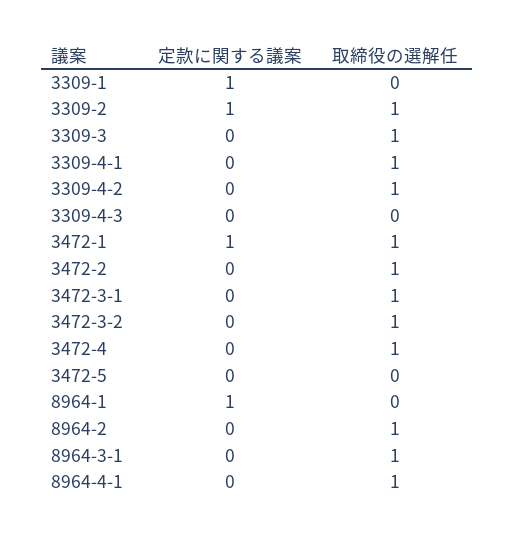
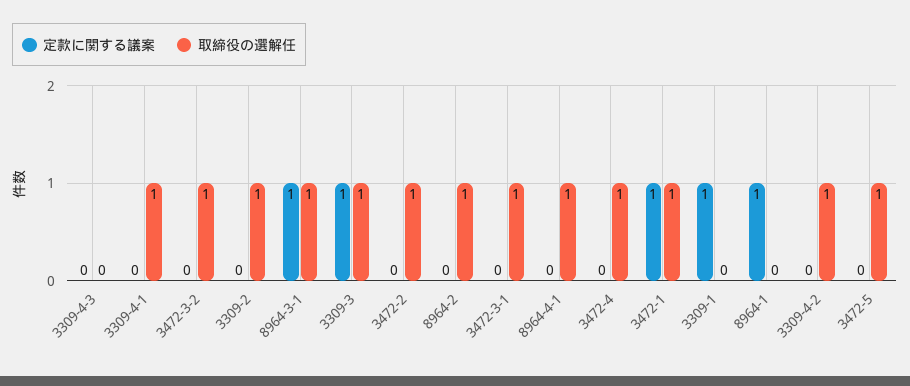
定款に関する議案, 3309-2: 1 -> 0
定款に関する議案, 3309-3: 0 -> 1
取締役の選解任, 3472-5: 0 -> 1
定款に関する議案, 8964-3-1: 0 -> 1

